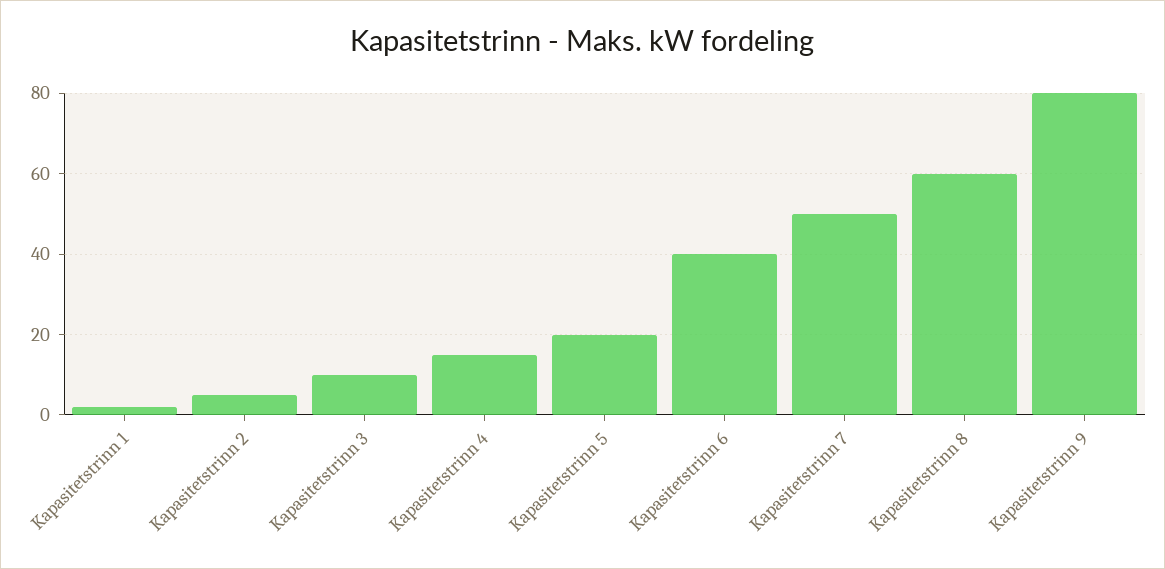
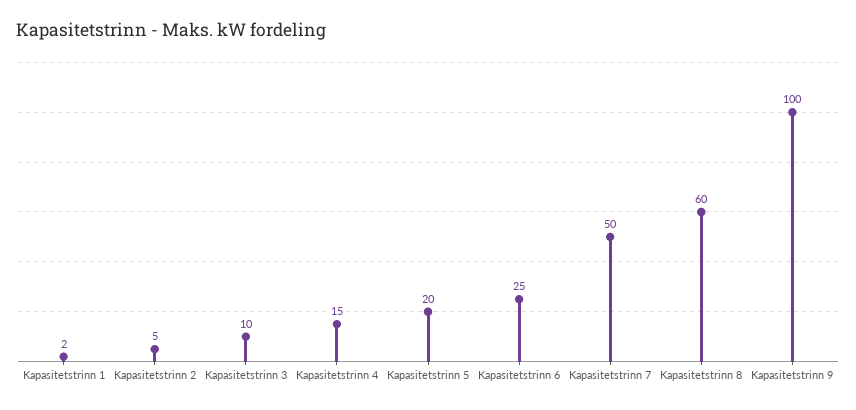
Kapasitetstrinn 6: 40 -> 25
Kapasitetstrinn 9: 80 -> 100

